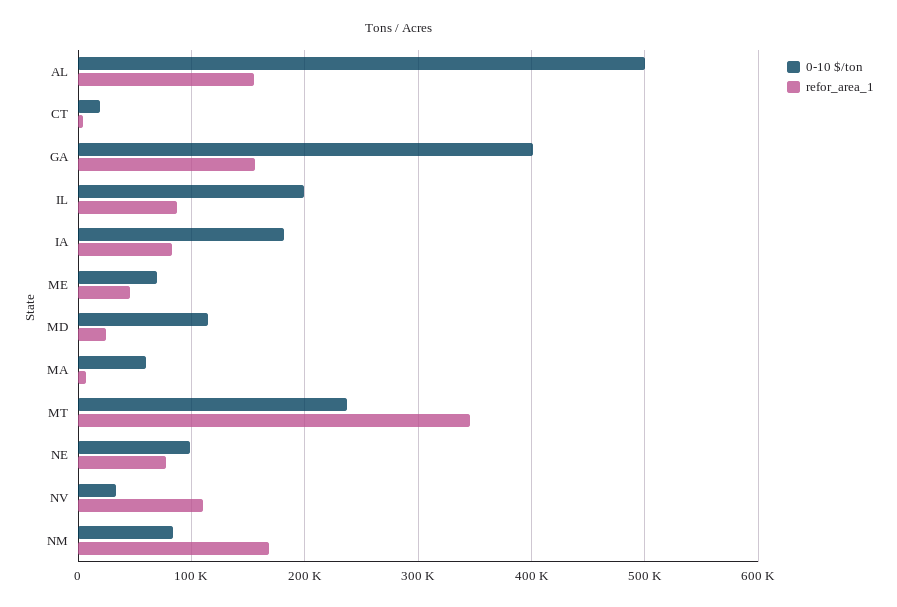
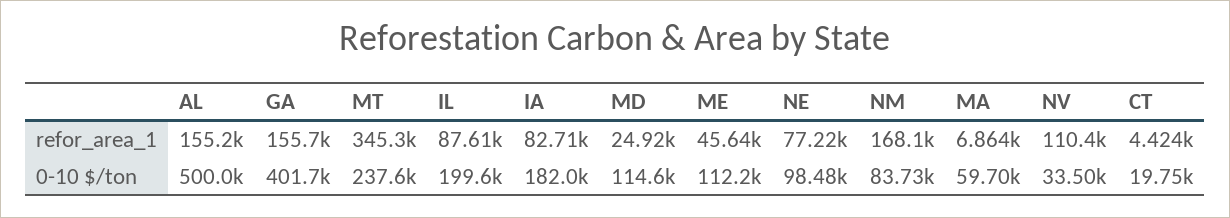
0-10 $/ton, ME: 70000 -> 112200

